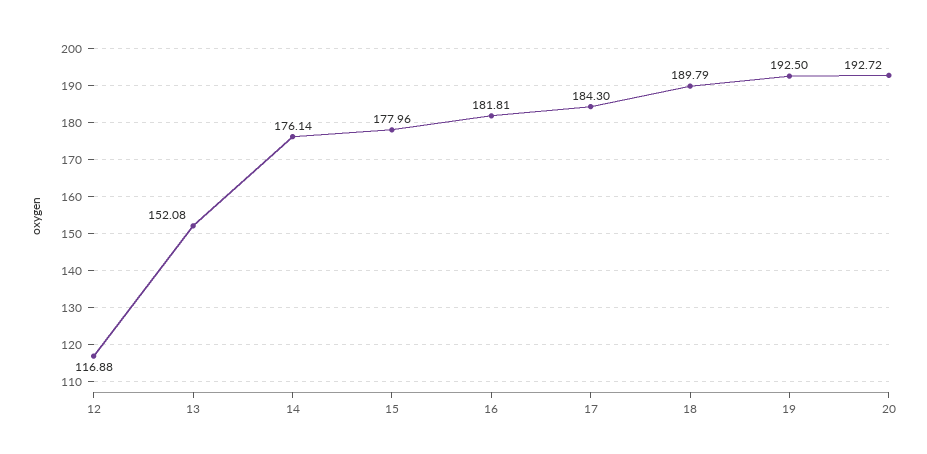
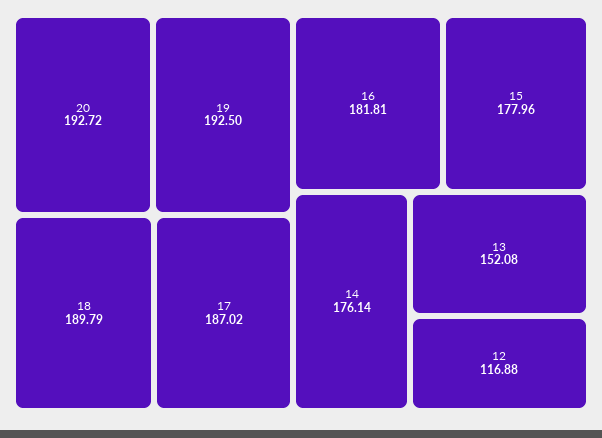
17: 184.3 -> 187.02

